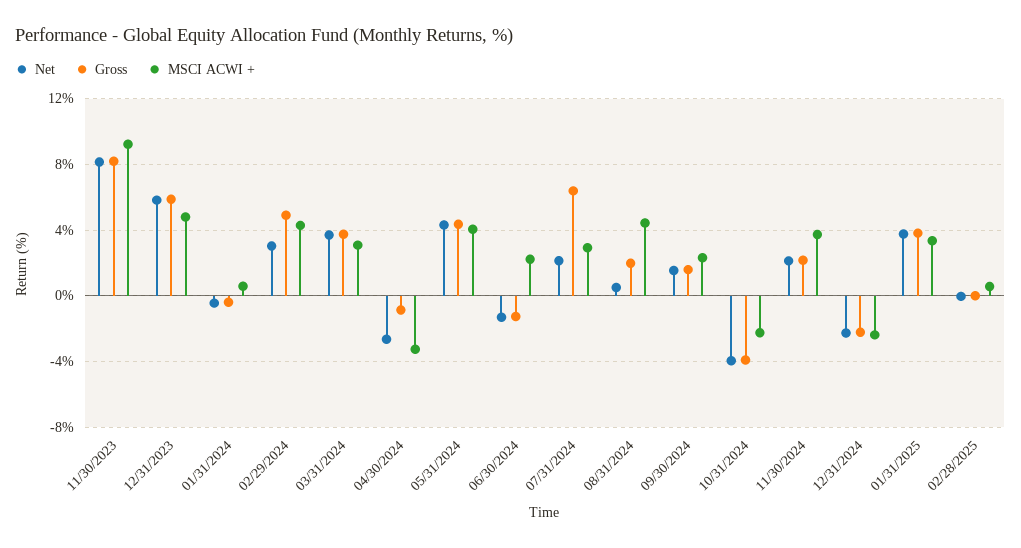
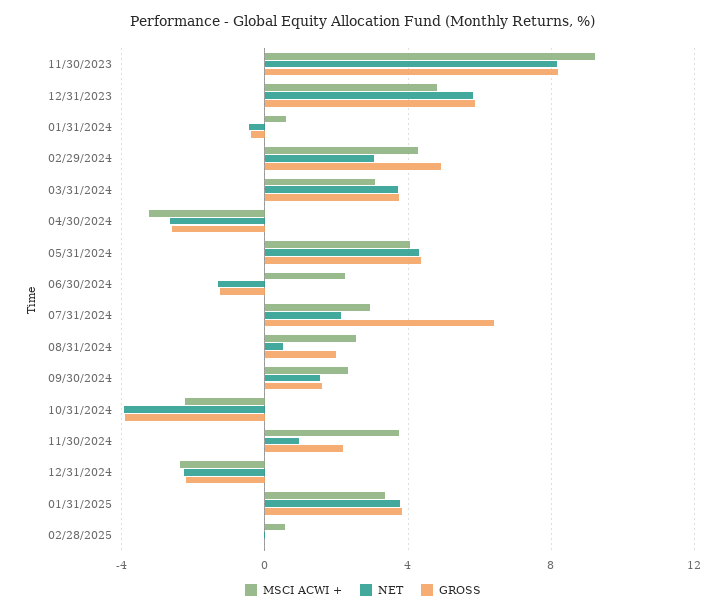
Gross, 04/30/2024: -1 -> -2.5
MSCI ACWI +, 08/31/2024: 4.5 -> 2.5
Net, 11/30/2024: 2 -> 1

